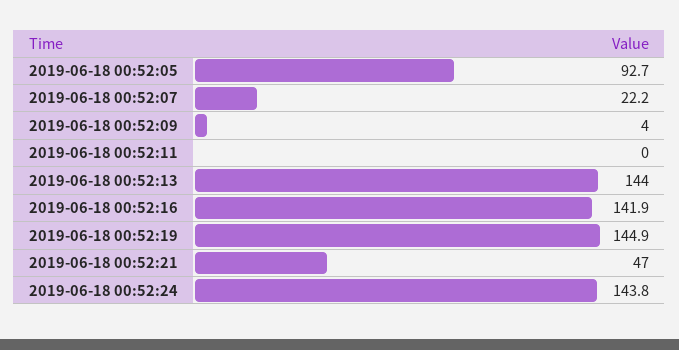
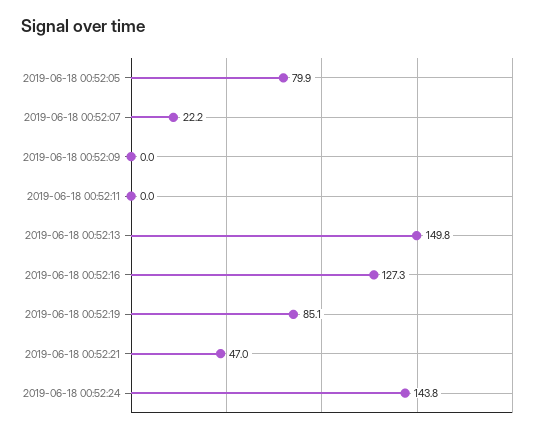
2019-06-18 00:52:05: 92.7 -> 79.9
2019-06-18 00:52:09: 4 -> 0
2019-06-18 00:52:13: 144 -> 149.8
2019-06-18 00:52:16: 141.9 -> 127.3
2019-06-18 00:52:19: 144.9 -> 85.1

